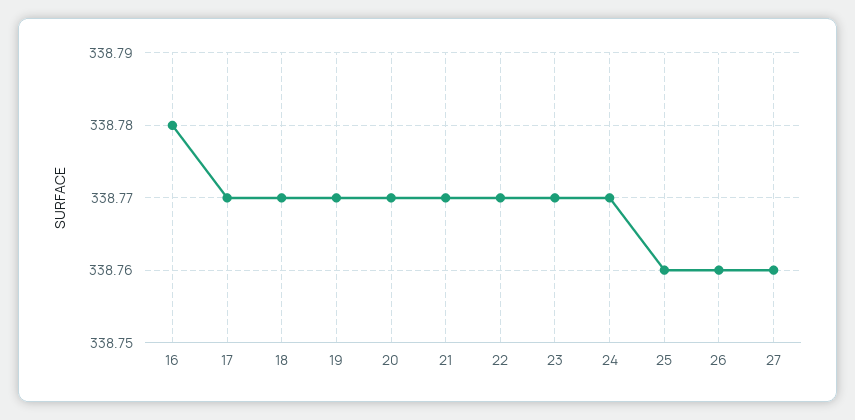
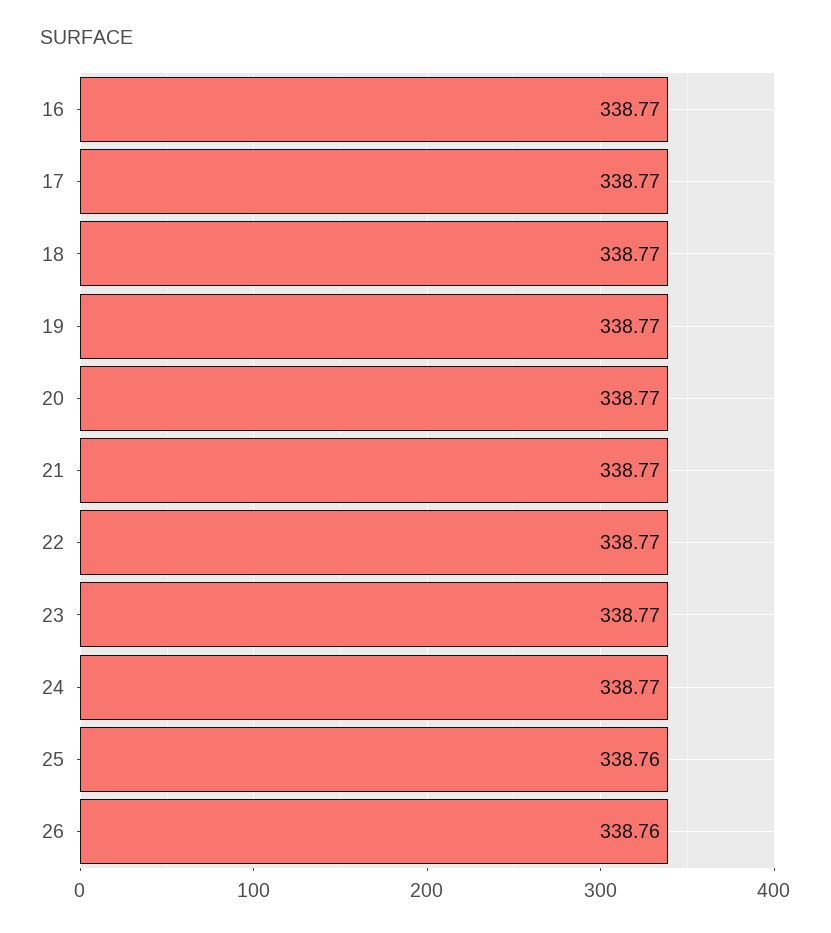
16: 338.78 -> 338.77
27: 338.76 -> none

